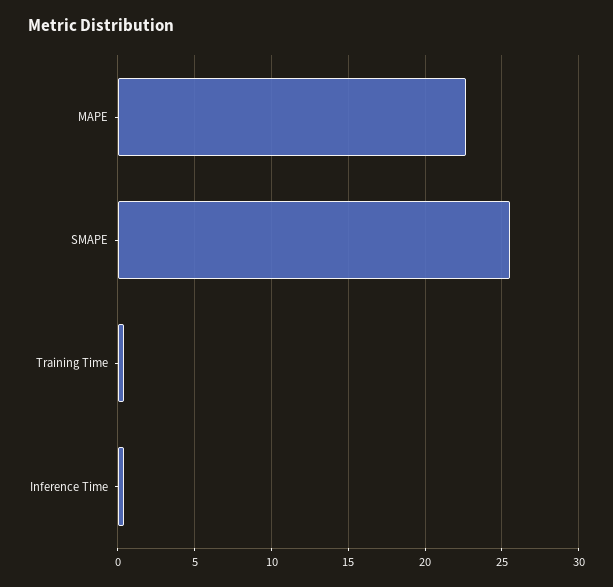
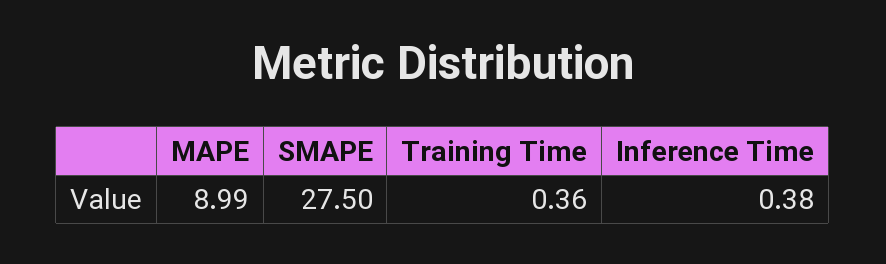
MAPE: 22.5 -> 8.99
SMAPE: 25.5 -> 27.5

